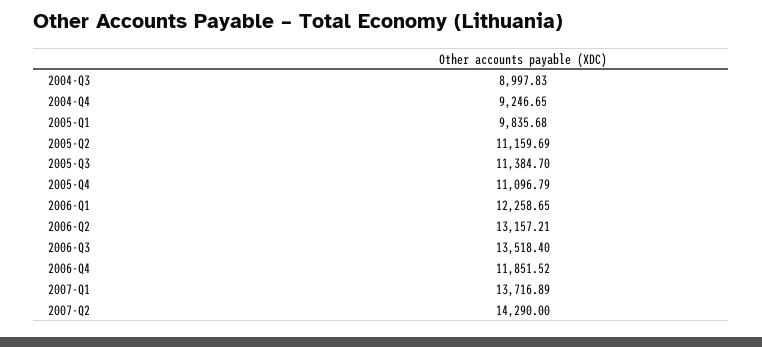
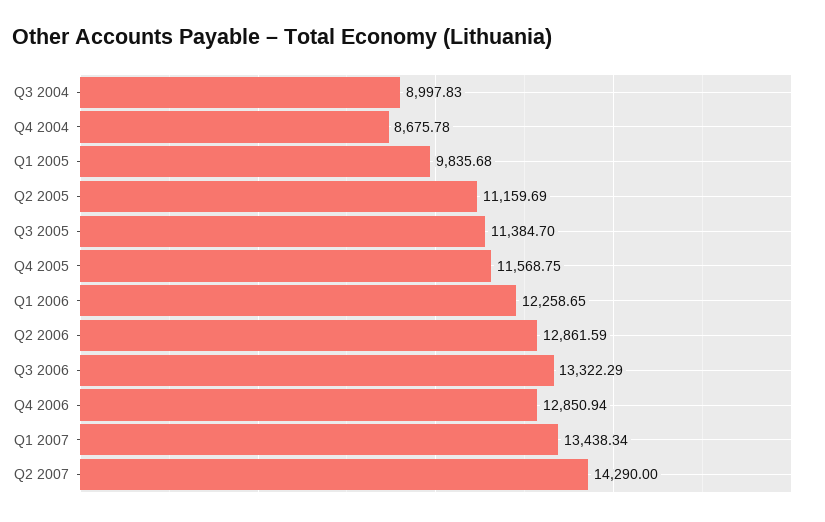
2004-Q4: 9246.65 -> 8675.78
2005-Q4: 11096.79 -> 11568.75
2006-Q2: 13157.21 -> 12861.59
2006-Q3: 13518.4 -> 13322.29
2006-Q4: 11851.52 -> 12850.94
2007-Q1: 13716.89 -> 13438.34

